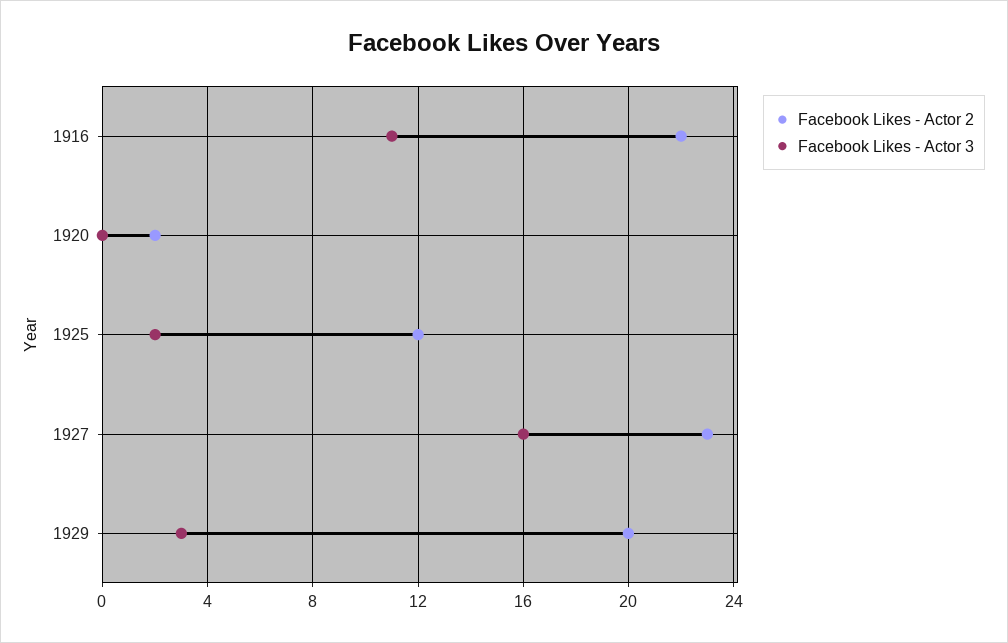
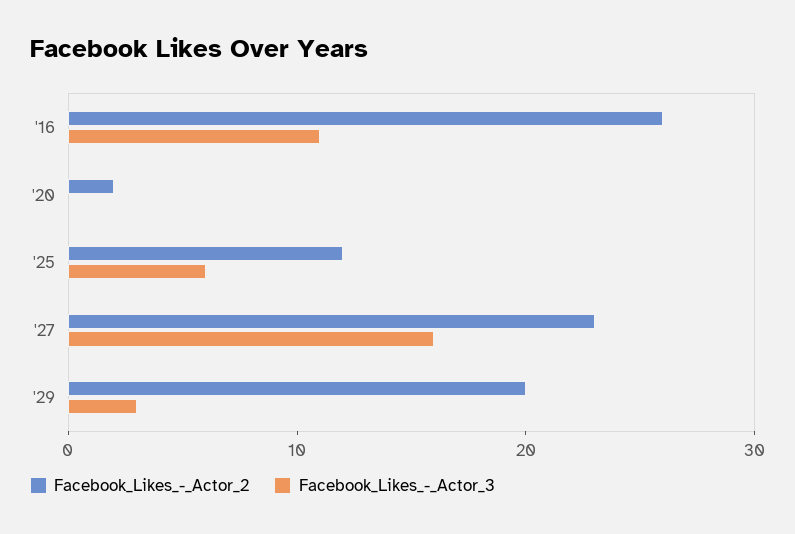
Facebook Likes - Actor 2, 1916: 22 -> 26
Facebook Likes - Actor 3, 1925: 2 -> 6

